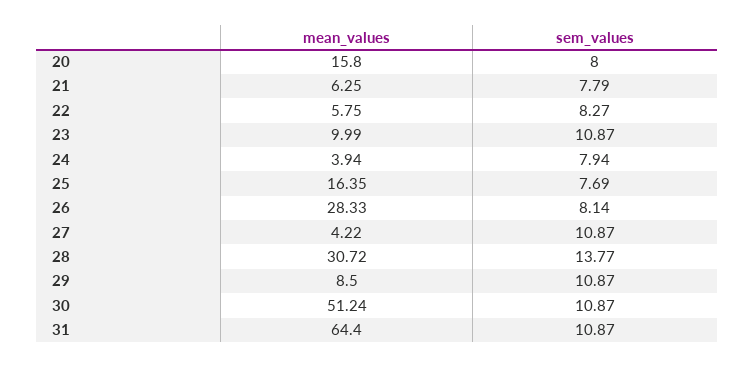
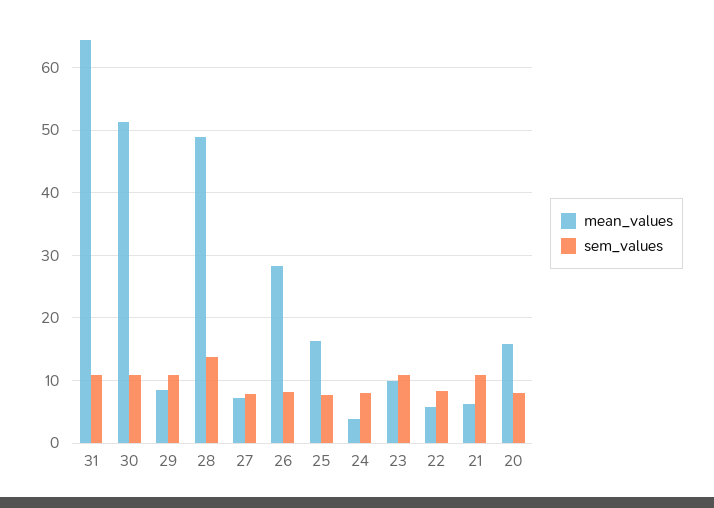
sem_values, 21: 7.79 -> 11
mean_values, 27: 4.22 -> 7
sem_values, 27: 10.87 -> 8
mean_values, 28: 30.72 -> 49

